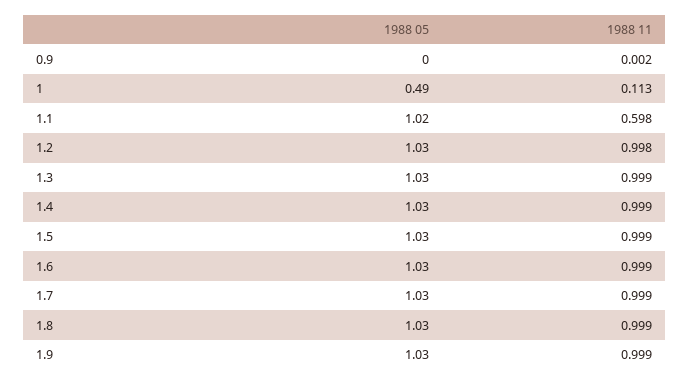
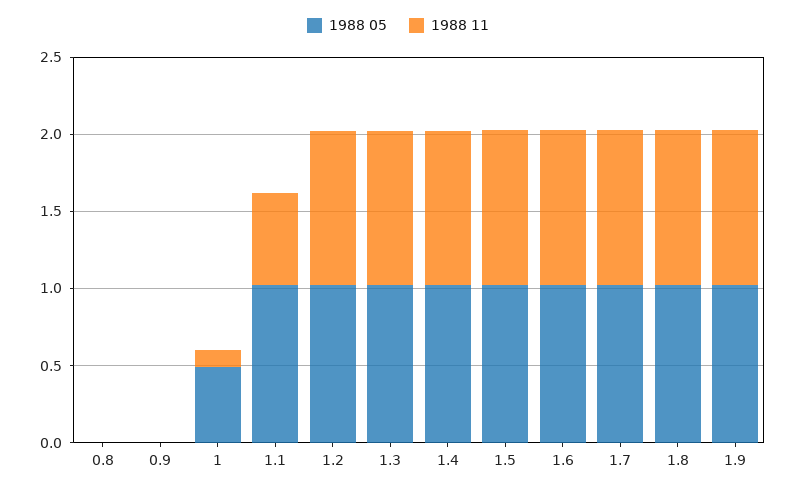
1988 05, 0.8: none -> 0
1988 11, 0.8: none -> 0

